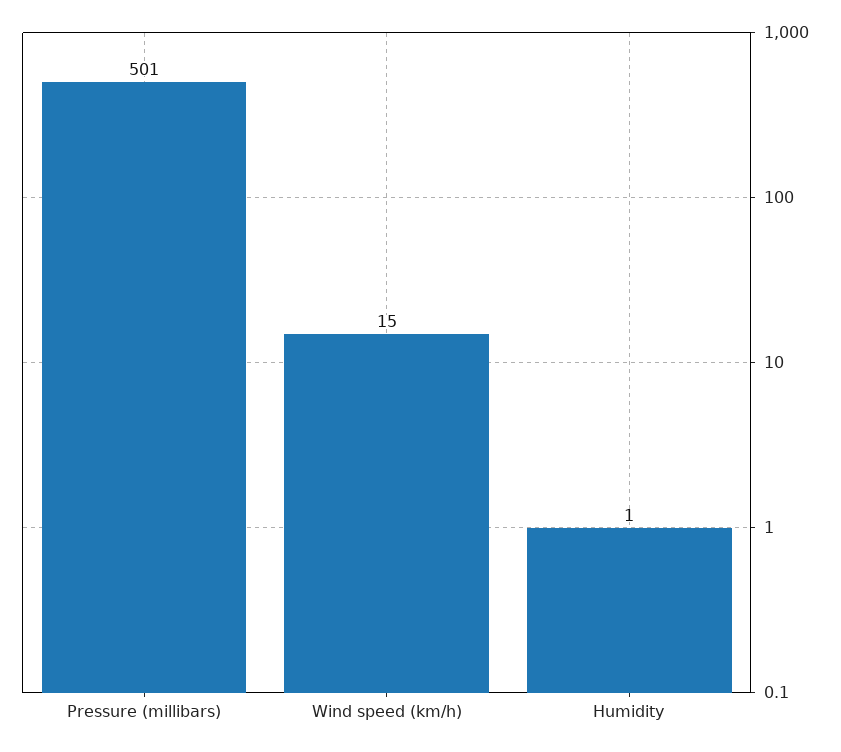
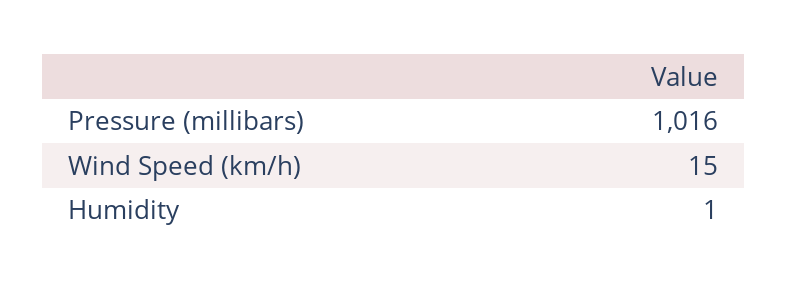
Pressure (millibars): 501 -> 1016

